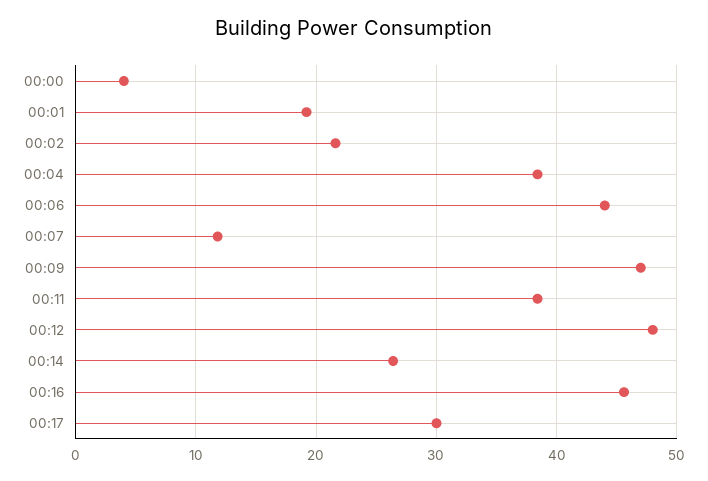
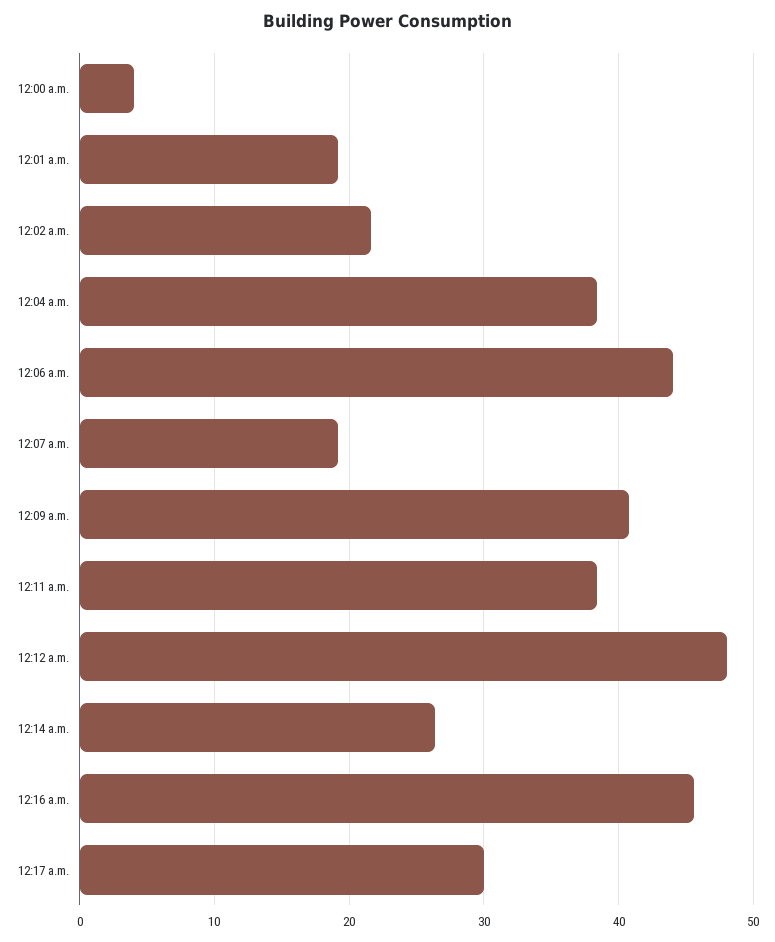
00:07: 12 -> 19
00:09: 47 -> 41

